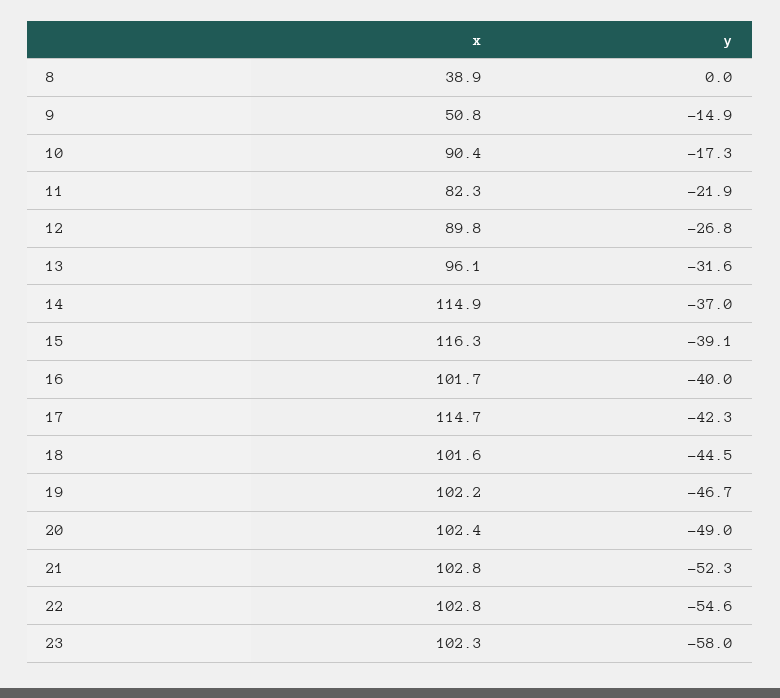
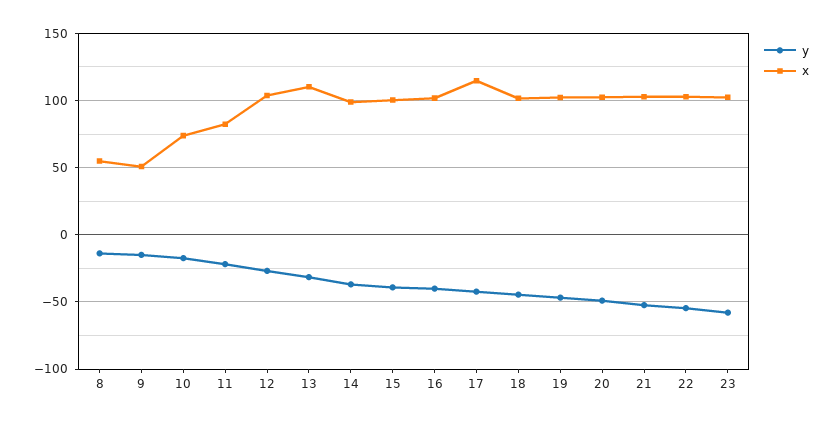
x, 8: 38.9 -> 55
y, 8: 0 -> -15
x, 10: 90.4 -> 75
x, 12: 89.8 -> 105
x, 13: 96.1 -> 110
x, 14: 114.9 -> 100
x, 15: 116.3 -> 100

